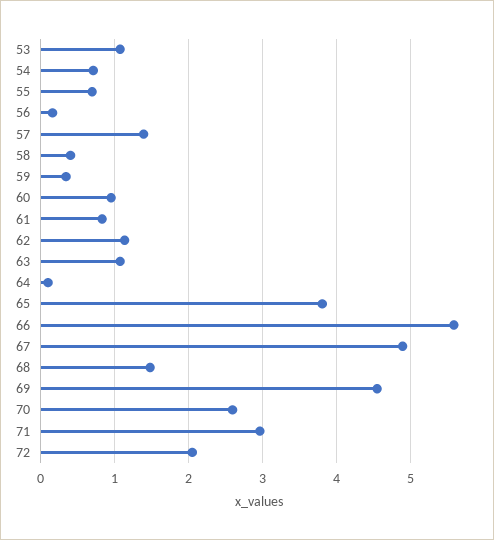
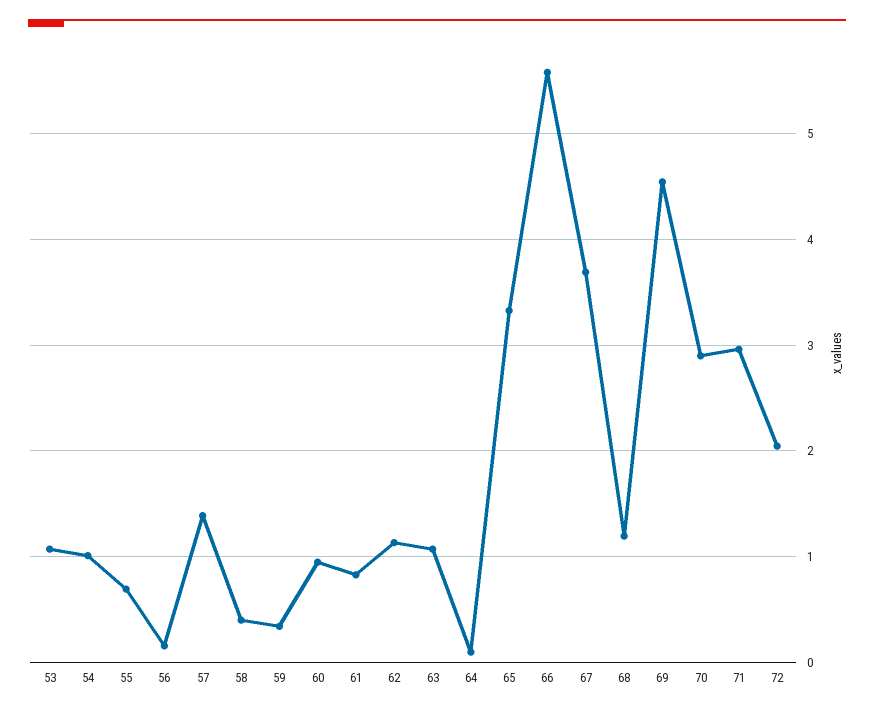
54: 0.7 -> 1
65: 3.8 -> 3.3
67: 4.9 -> 3.7
68: 1.5 -> 1.2
70: 2.6 -> 2.9

